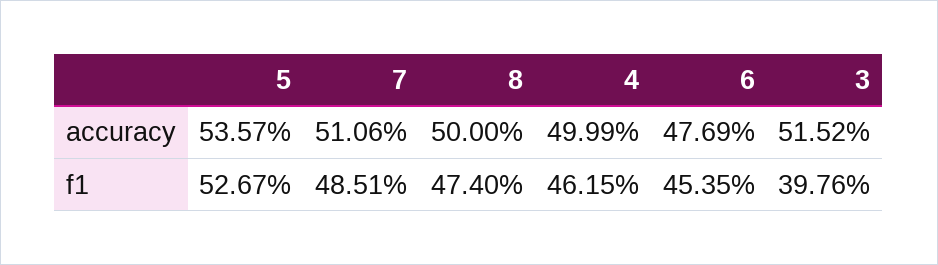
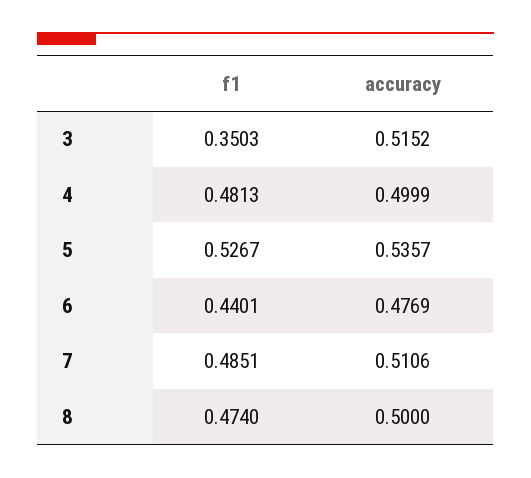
4, f1: 0.4615 -> 0.4813
6, f1: 0.4535 -> 0.4401
3, f1: 0.3976 -> 0.3503

